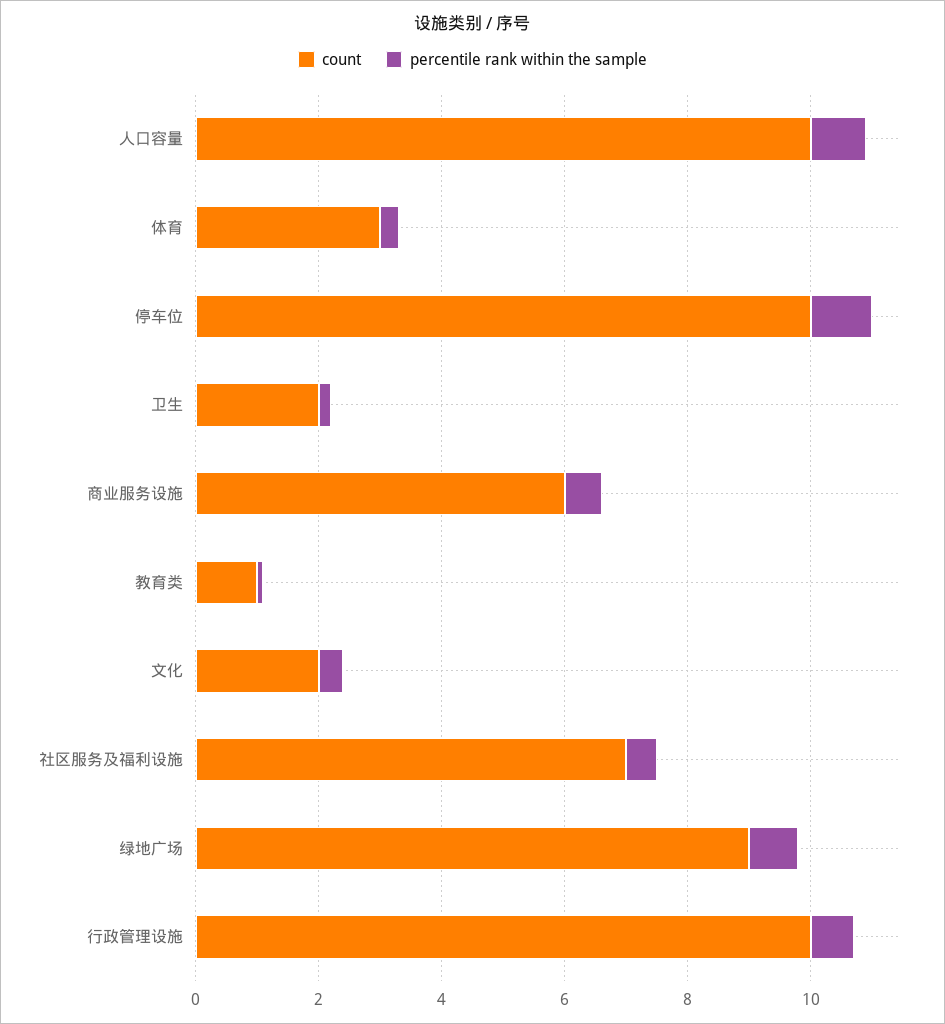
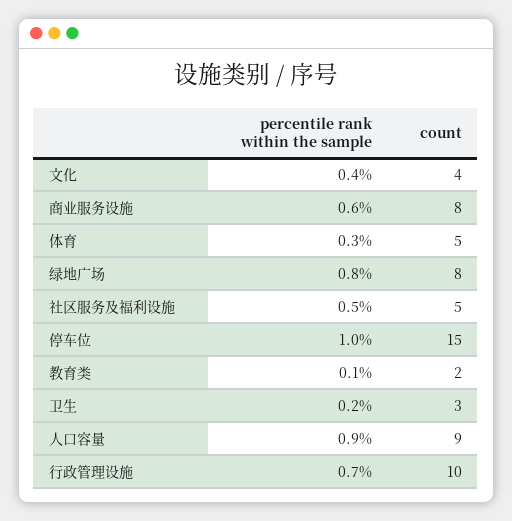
count, 人口容量: 10 -> 9
count, 体育: 3 -> 5
count, 停车位: 10 -> 15
count, 卫生: 2 -> 3
count, 商业服务设施: 6 -> 8
count, 教育类: 1 -> 2
count, 文化: 2 -> 4
count, 社区服务及福利设施: 7 -> 5
count, 绿地广场: 9 -> 8

